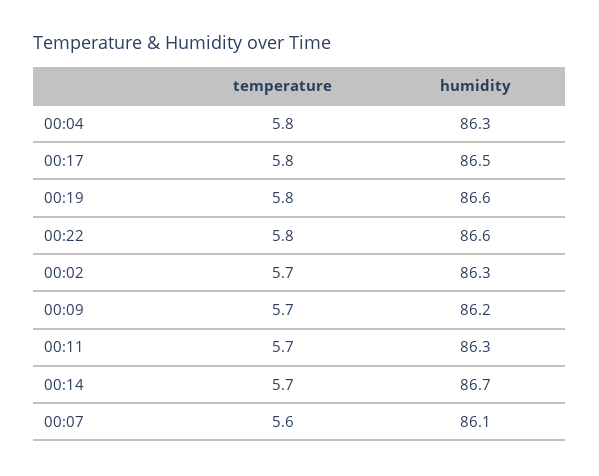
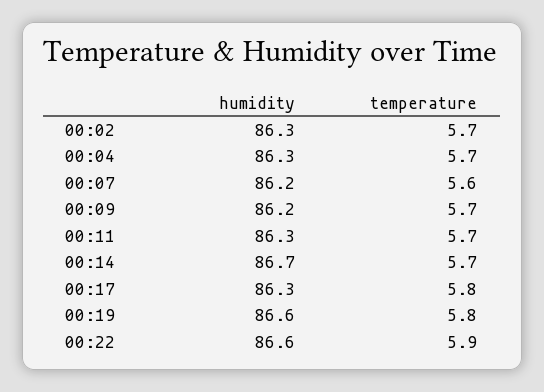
temperature, 00:04: 5.8 -> 5.7
humidity, 00:17: 86.5 -> 86.3
temperature, 00:22: 5.8 -> 5.9
humidity, 00:07: 86.1 -> 86.2

